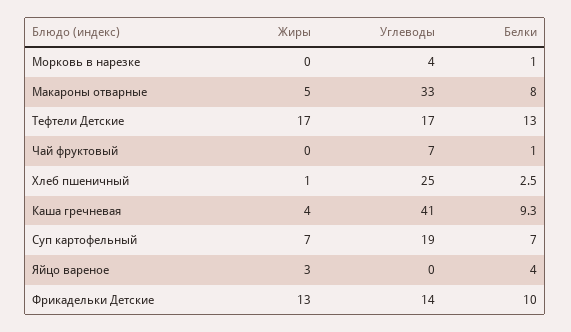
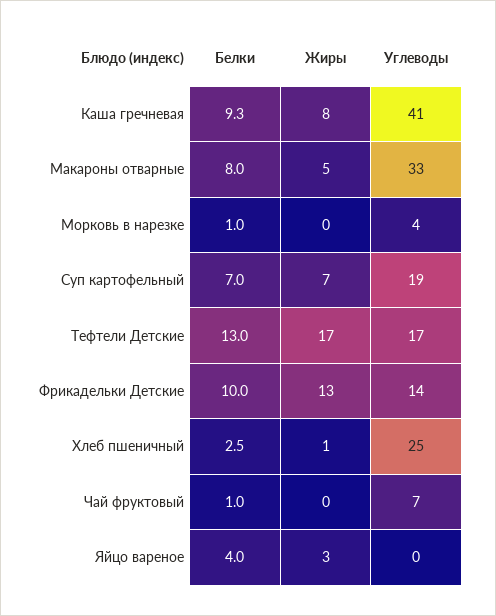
Жиры, Каша гречневая: 4 -> 8

